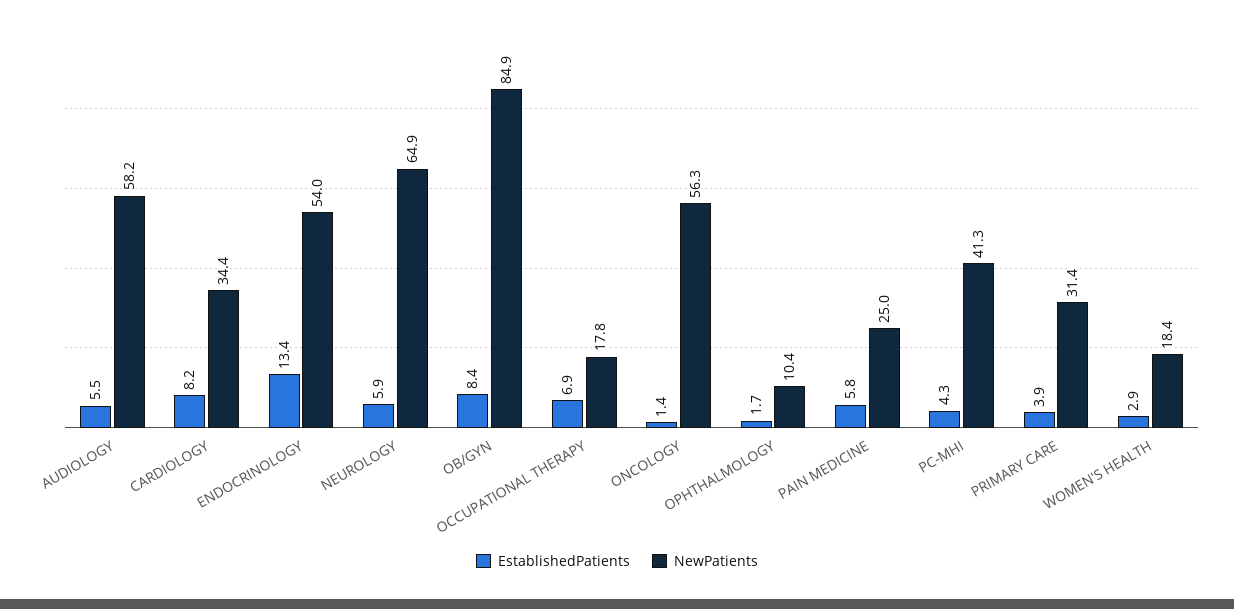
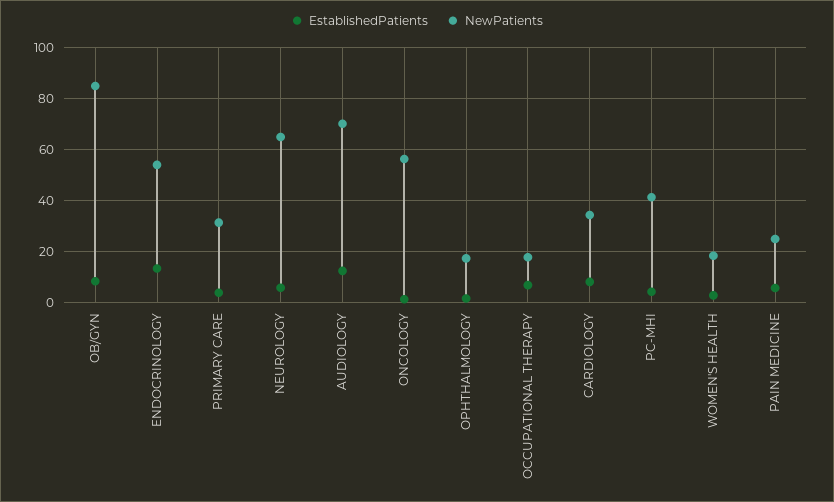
EstablishedPatients, AUDIOLOGY: 5.5 -> 12.5
NewPatients, AUDIOLOGY: 58.2 -> 70
NewPatients, OPHTHALMOLOGY: 10.4 -> 17.5

